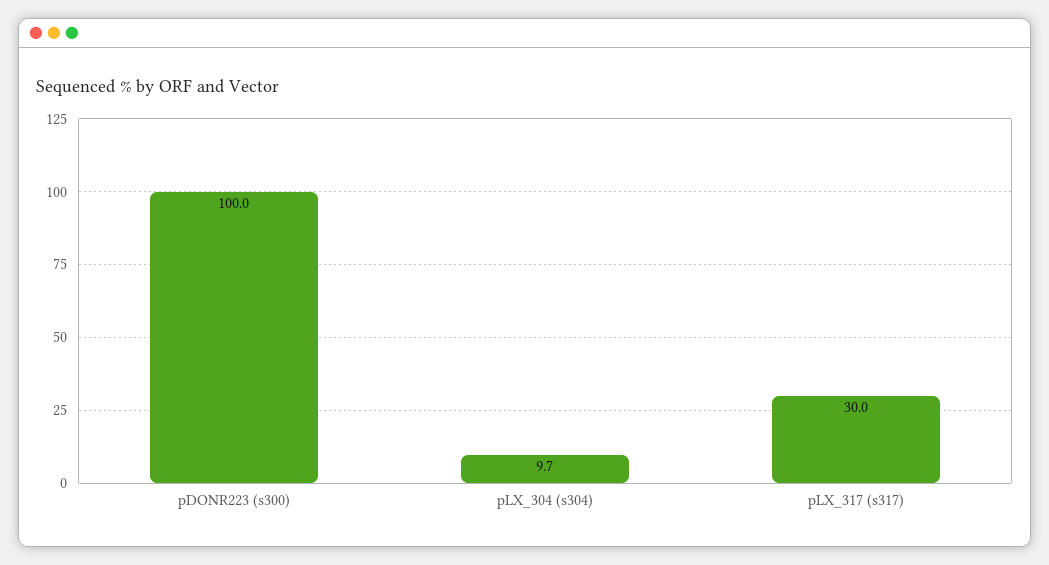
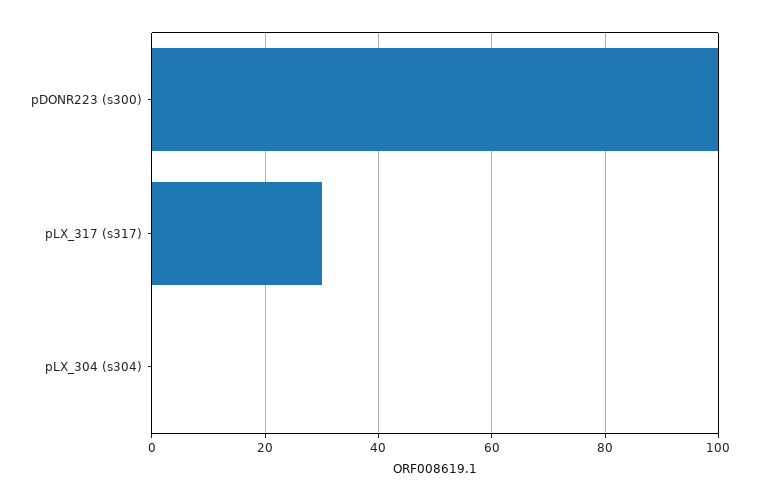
pLX_304 (s304): 9.7 -> 0

